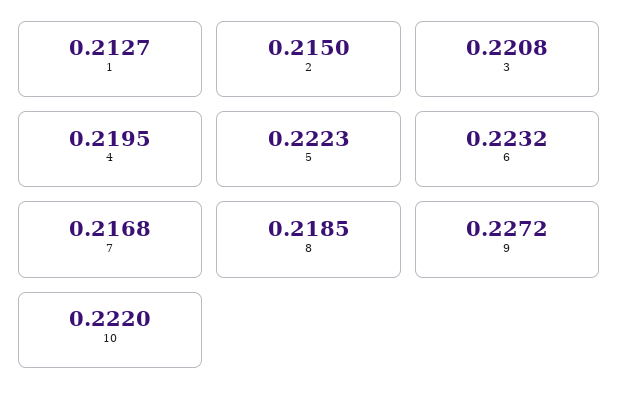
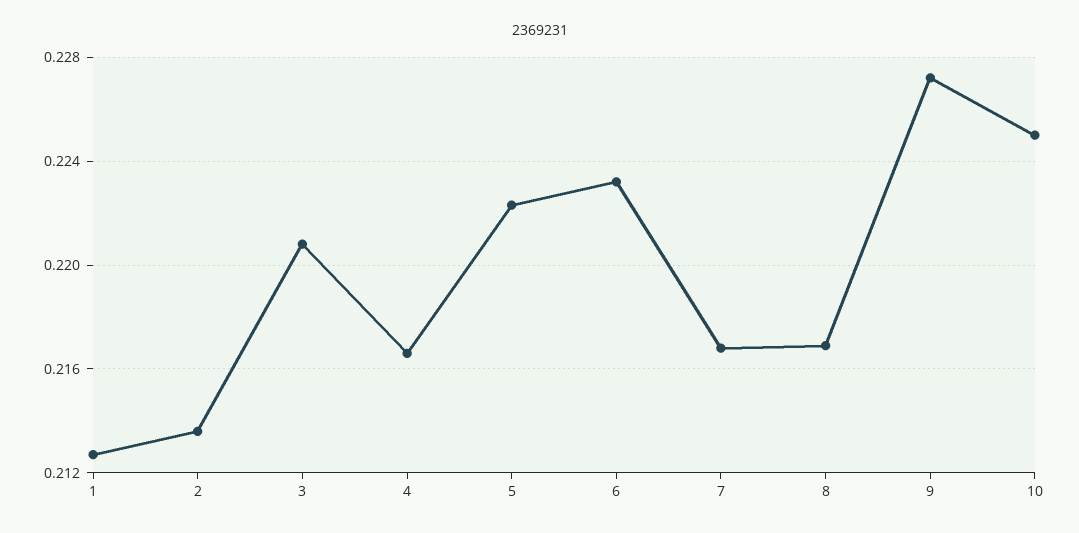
2: 0.215 -> 0.2135
4: 0.2195 -> 0.2165
8: 0.2185 -> 0.217
10: 0.222 -> 0.225

